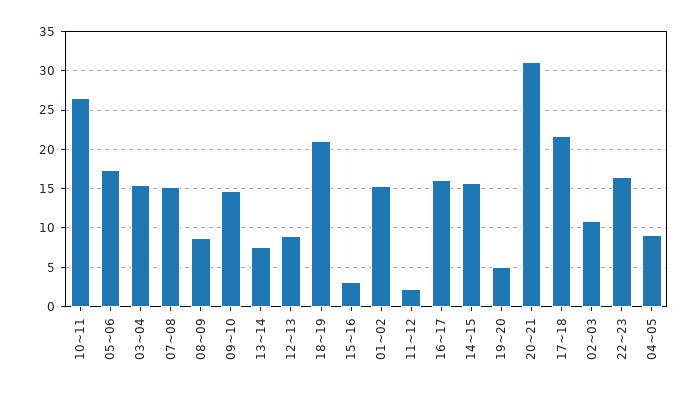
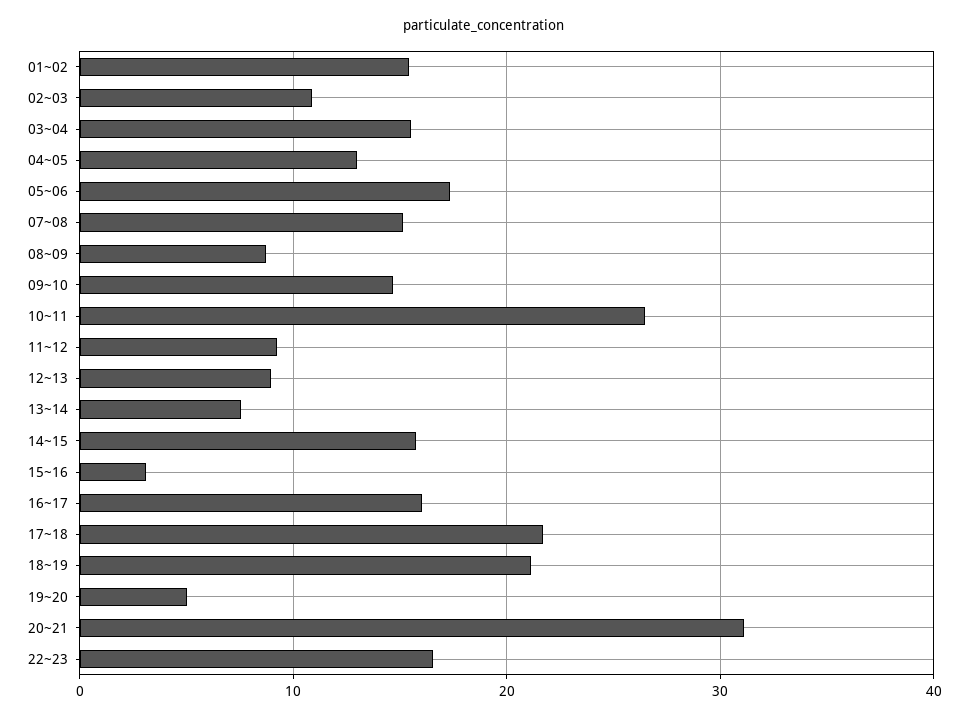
11~12: 2 -> 9
04~05: 9 -> 13

